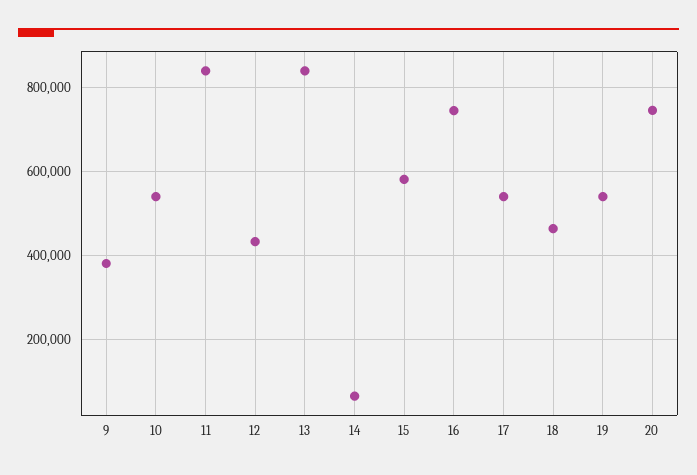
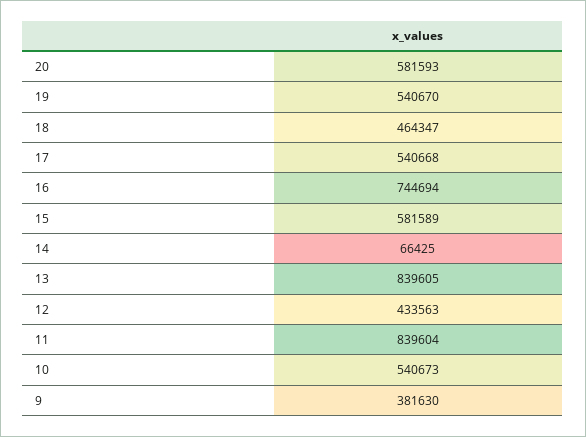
20: 740000 -> 581593

